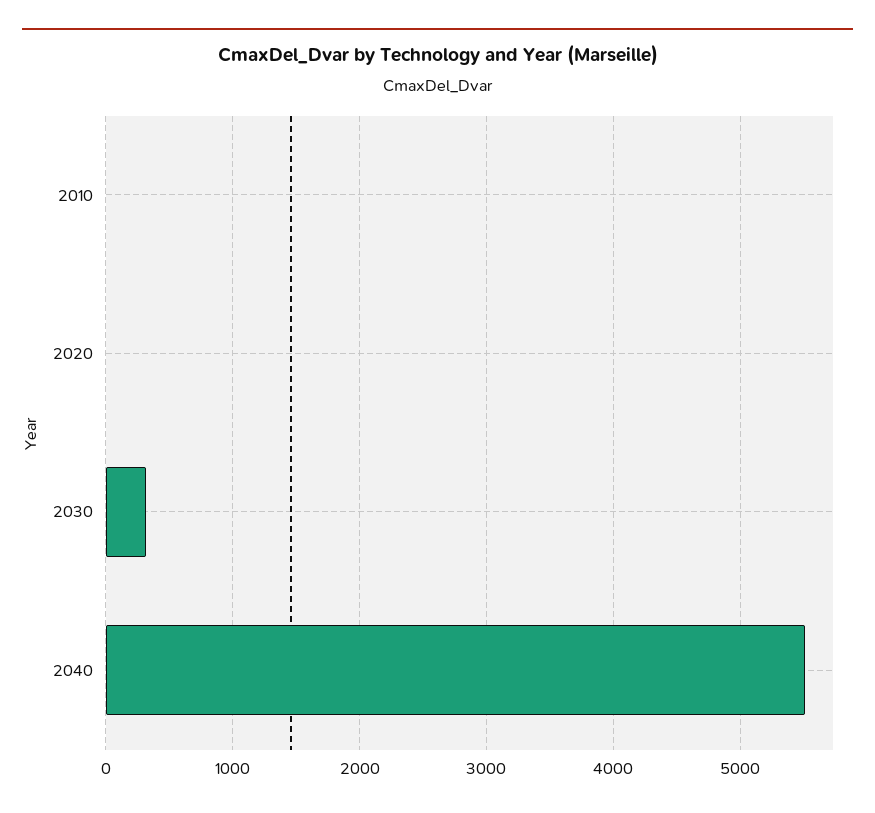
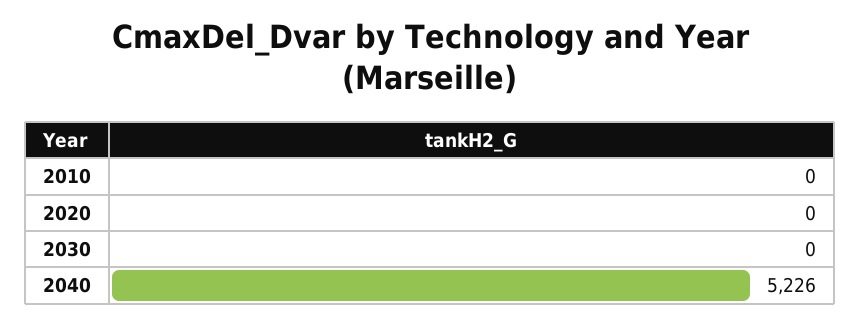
2030: 300 -> 0
2040: 5500 -> 5226

